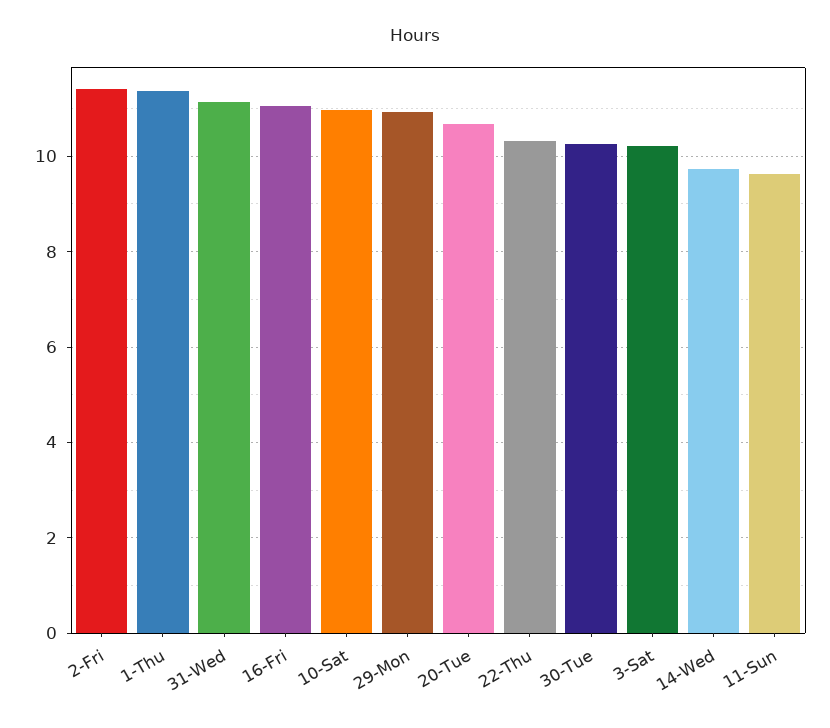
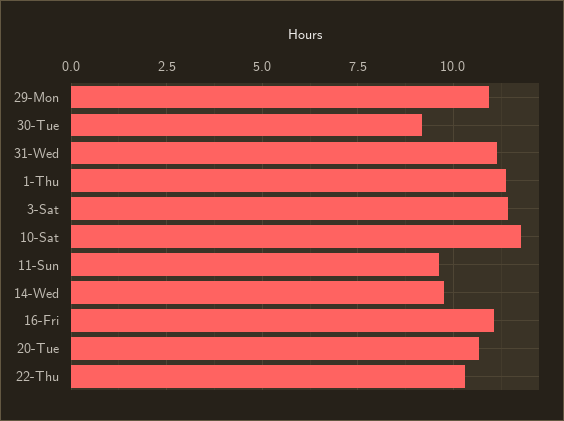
2-Fri: 11.4 -> none
10-Sat: 11 -> 11.75
30-Tue: 10.2 -> 9.25
3-Sat: 10.2 -> 11.5

